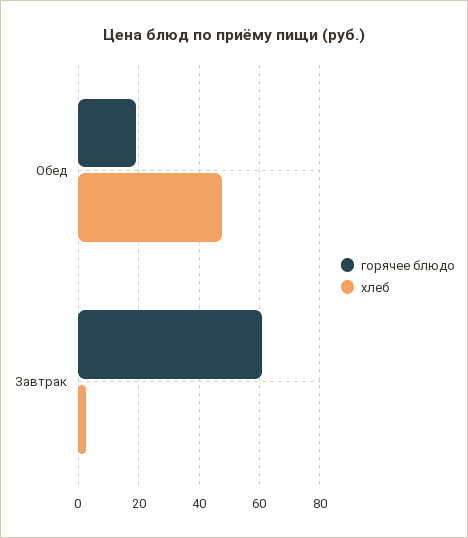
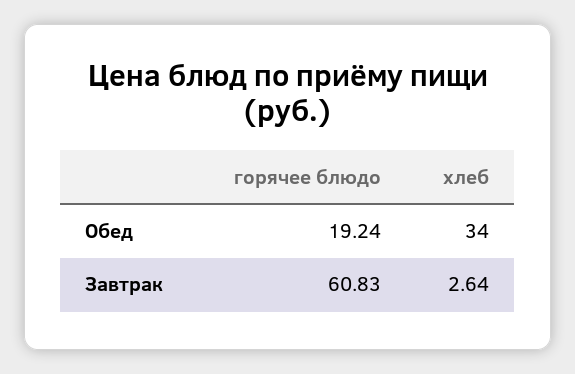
хлеб, Обед: 48 -> 34

